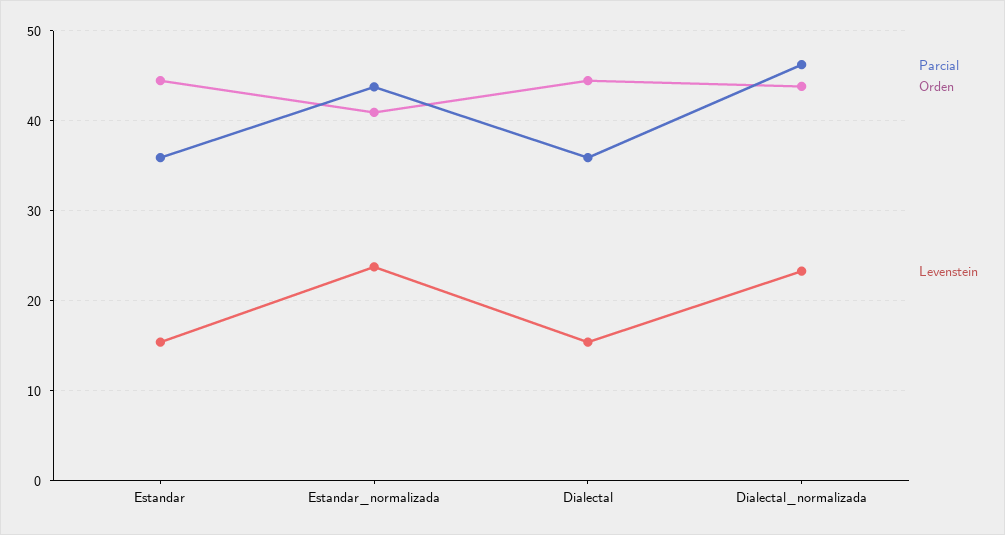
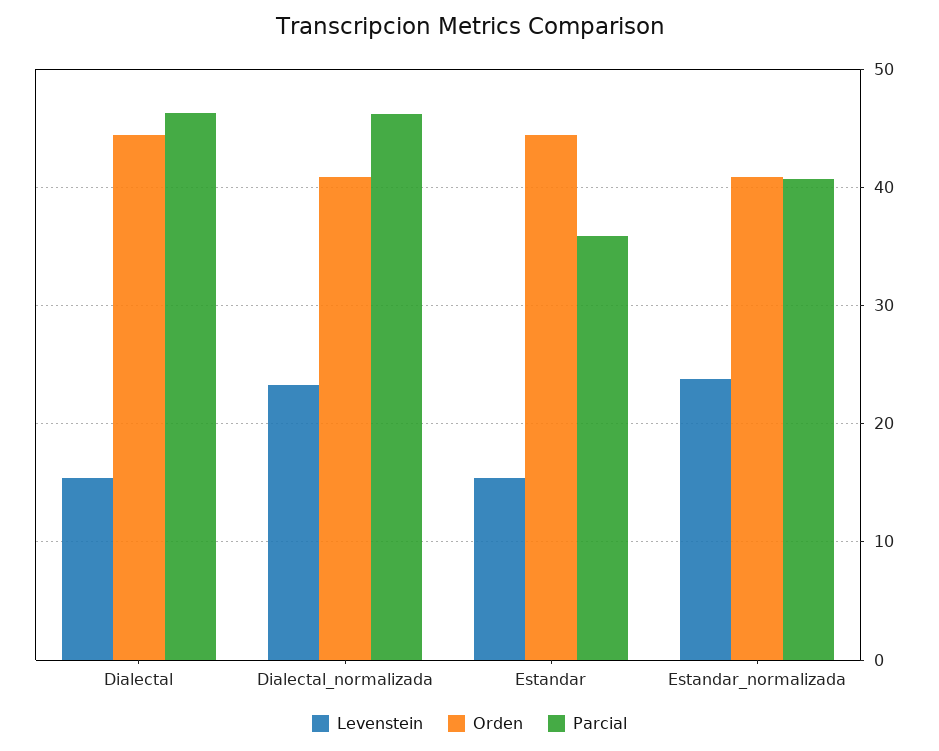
Parcial, Estandar_normalizada: 44 -> 41
Parcial, Dialectal: 36 -> 46
Orden, Dialectal_normalizada: 44 -> 41

